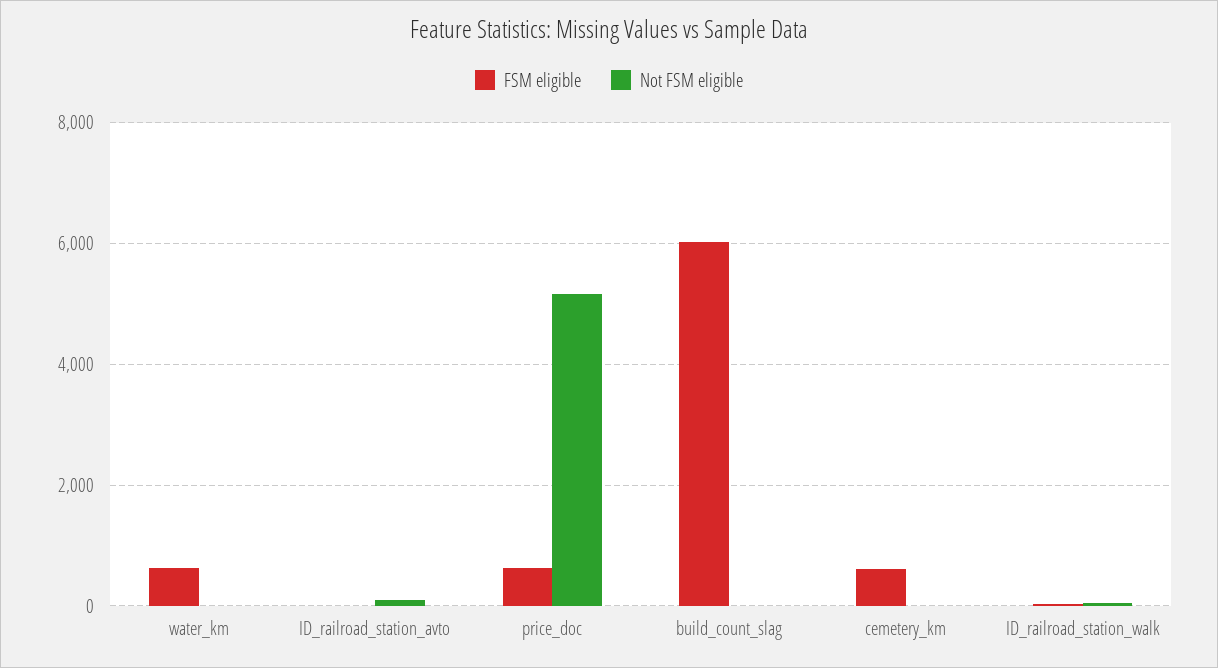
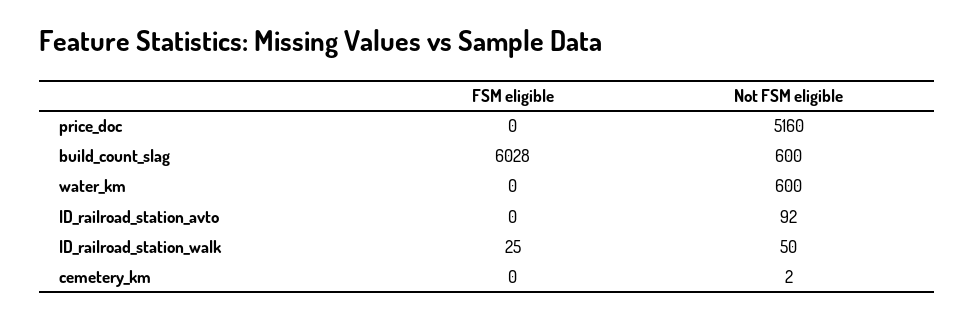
FSM eligible, water_km: 600 -> 0
Not FSM eligible, water_km: 0 -> 600
FSM eligible, price_doc: 600 -> 0
Not FSM eligible, build_count_slag: 0 -> 600
FSM eligible, cemetery_km: 600 -> 0

